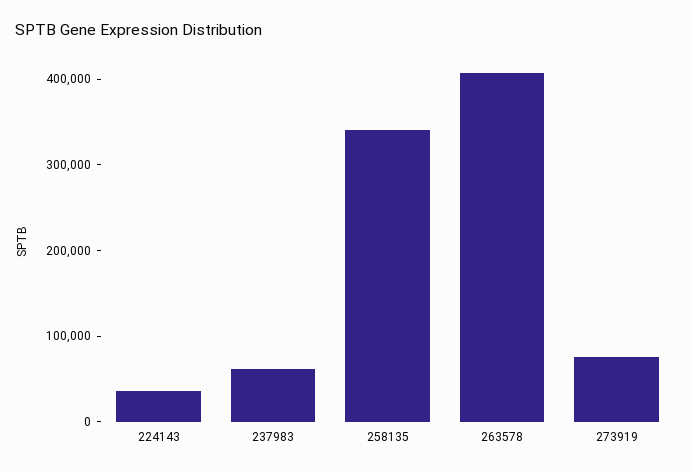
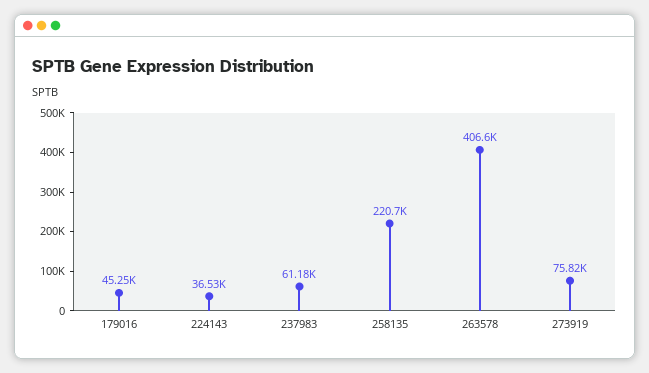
258135: 340000 -> 220700
179016: none -> 45250

